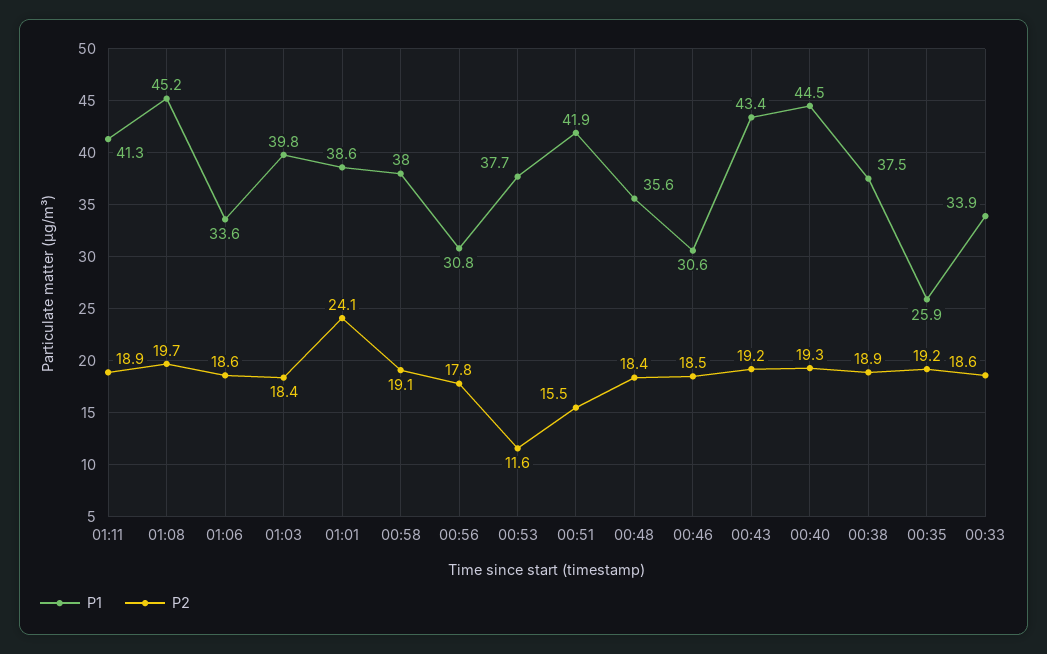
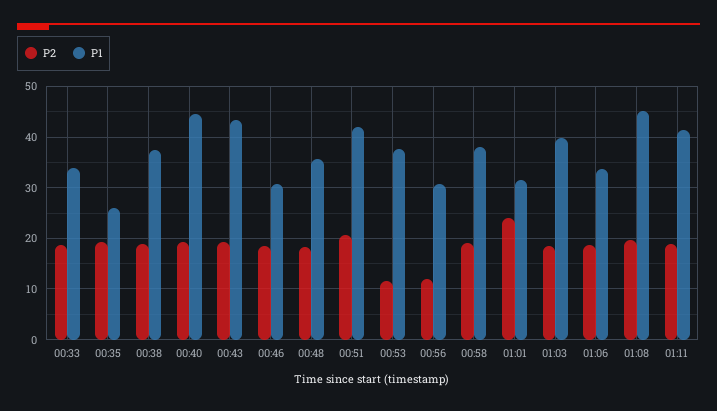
P1, 01:01: 38.6 -> 32
P2, 00:56: 17.8 -> 12
P2, 00:51: 15.5 -> 20

